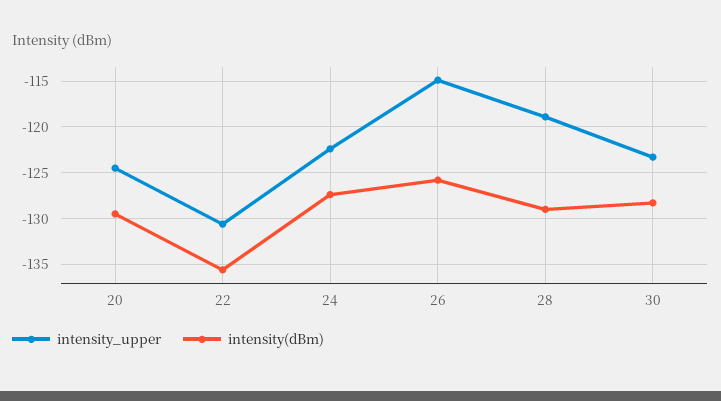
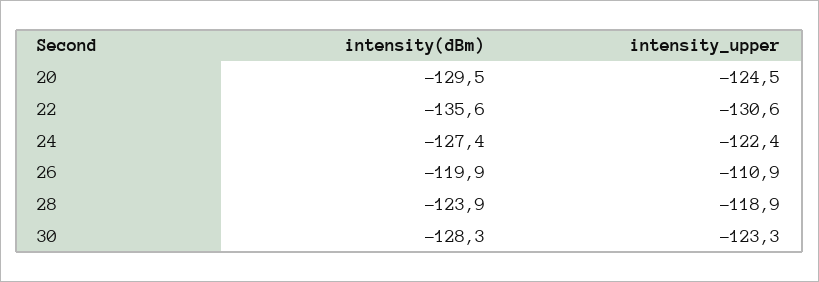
intensity_upper, 26: -115 -> -110.9
intensity(dBm), 26: -126 -> -119.9
intensity(dBm), 28: -129 -> -123.9

